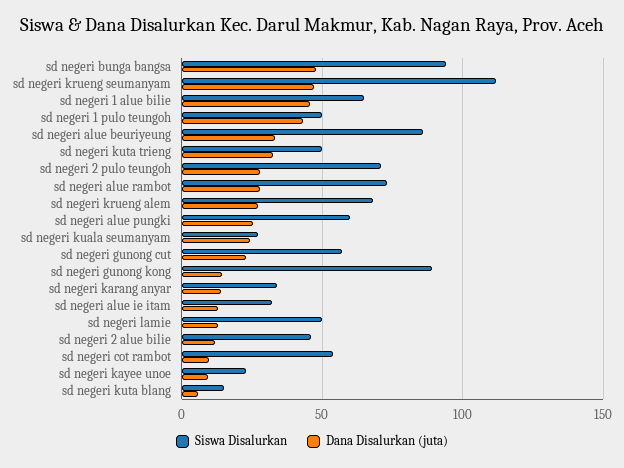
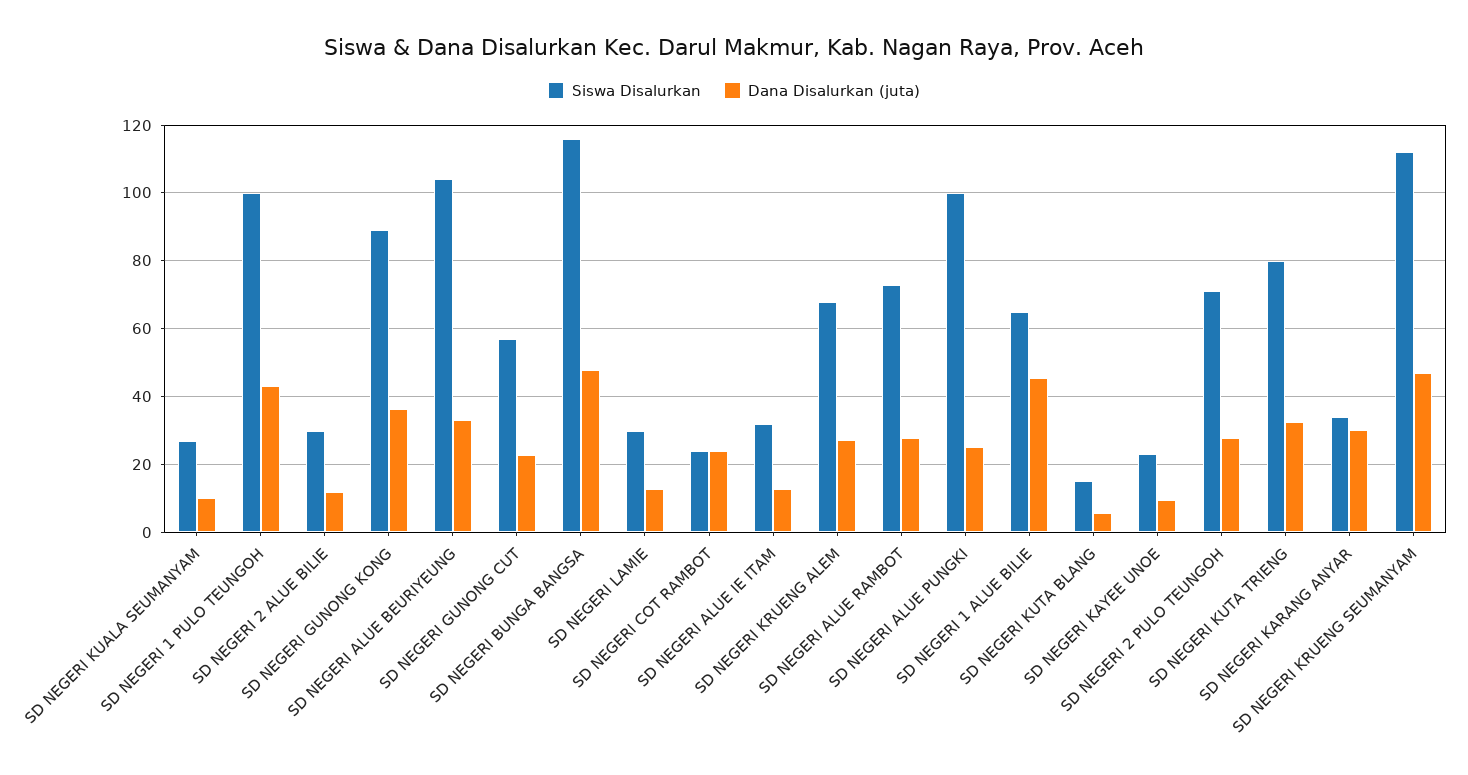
Siswa Disalurkan, sd negeri bunga bangsa: 95 -> 116
Siswa Disalurkan, sd negeri 1 pulo teungoh: 50 -> 100
Siswa Disalurkan, sd negeri alue beuriyeung: 85 -> 104
Siswa Disalurkan, sd negeri kuta trieng: 50 -> 80
Siswa Disalurkan, sd negeri alue pungki: 60 -> 100
Dana Disalurkan (juta), sd negeri kuala seumanyam: 25 -> 10
Dana Disalurkan (juta), sd negeri gunong kong: 15 -> 36
Dana Disalurkan (juta), sd negeri karang anyar: 15 -> 30
Siswa Disalurkan, sd negeri lamie: 50 -> 30
Siswa Disalurkan, sd negeri 2 alue bilie: 45 -> 30
Siswa Disalurkan, sd negeri cot rambot: 55 -> 24
Dana Disalurkan (juta), sd negeri cot rambot: 10 -> 24

